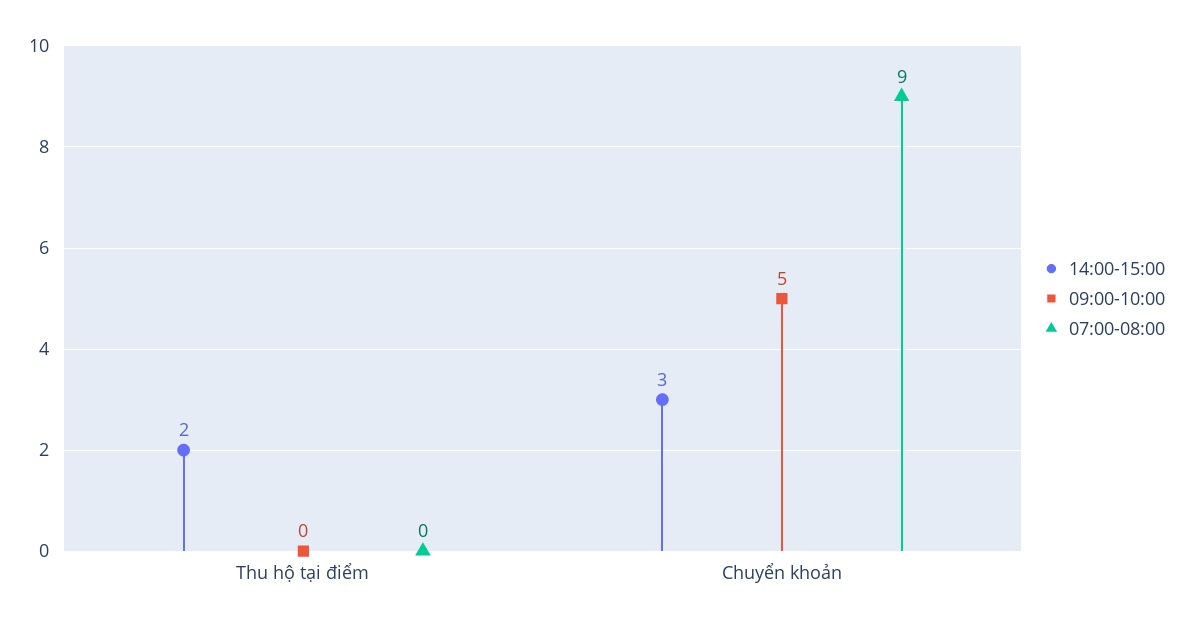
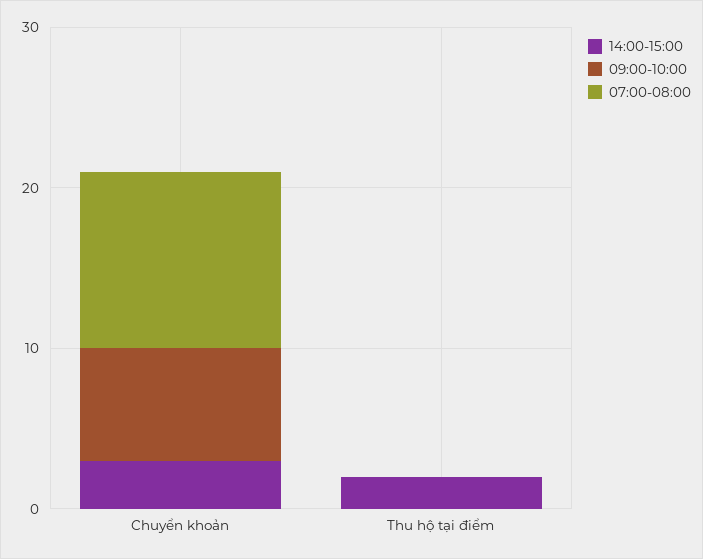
09:00-10:00, Chuyển khoản: 5 -> 7
07:00-08:00, Chuyển khoản: 9 -> 11

